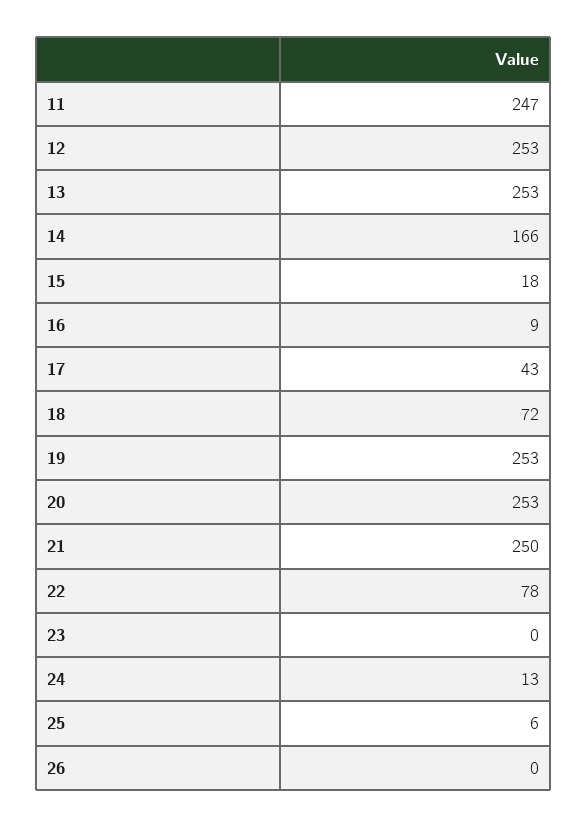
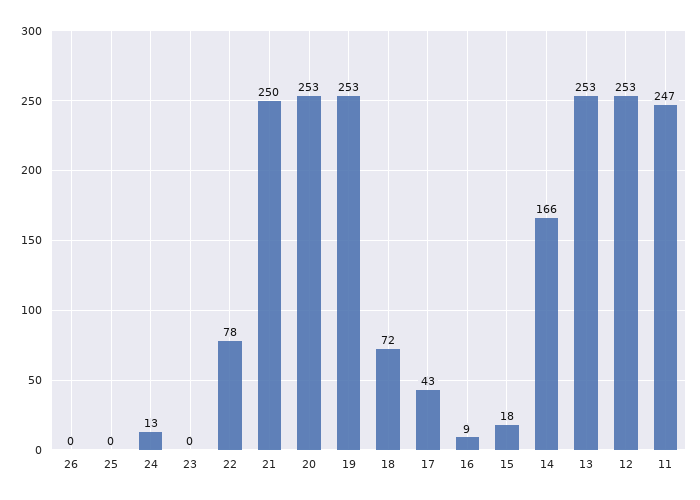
25: 6 -> 0

